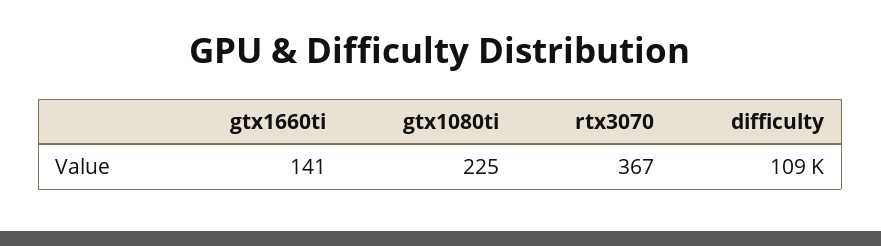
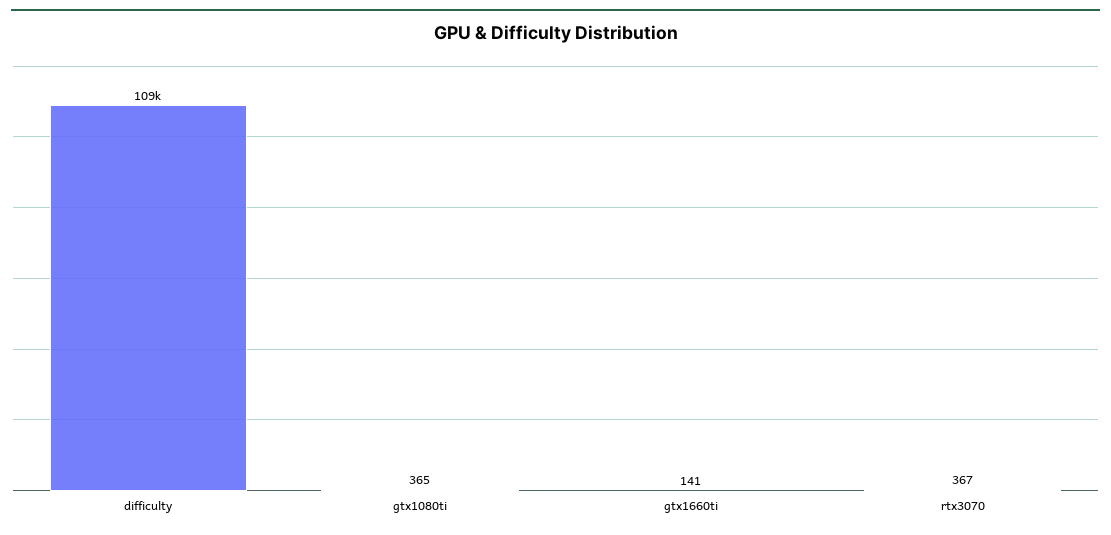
gtx1080ti: 225 -> 365

